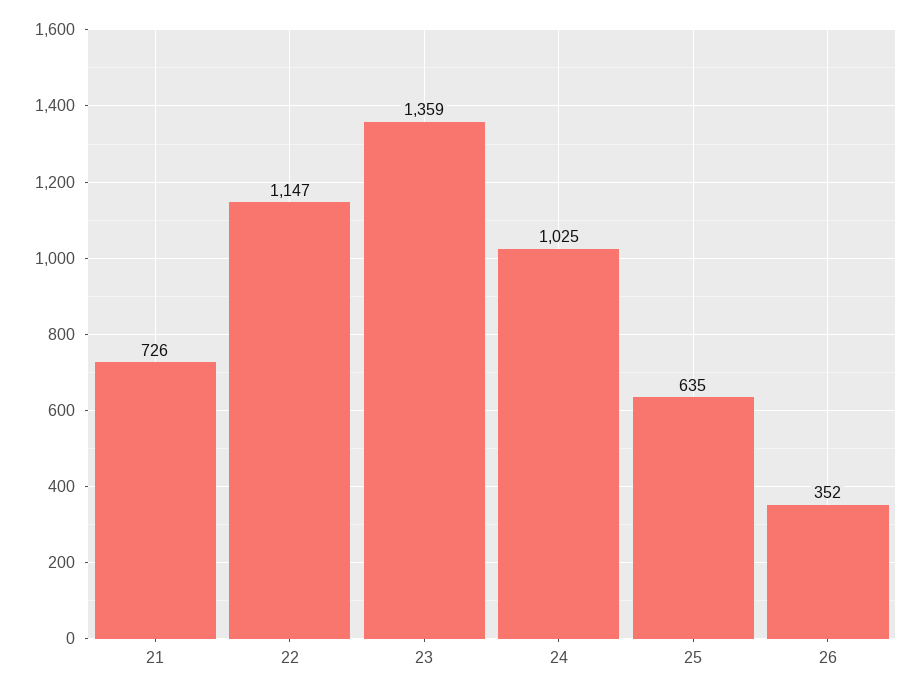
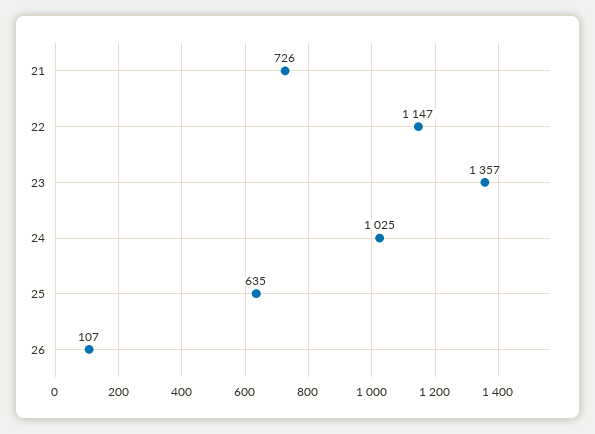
23: 1359 -> 1357
26: 352 -> 107

